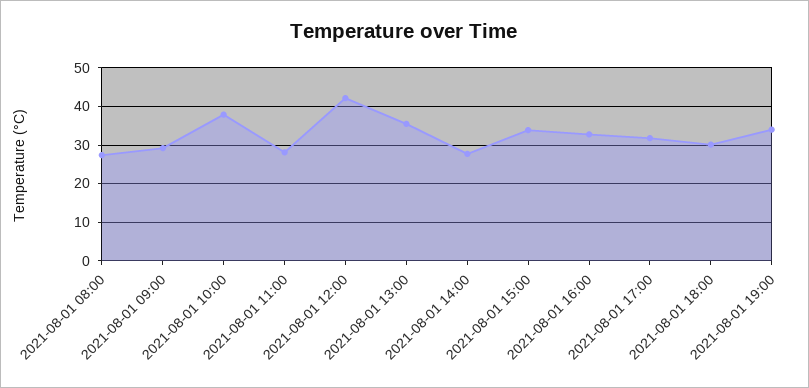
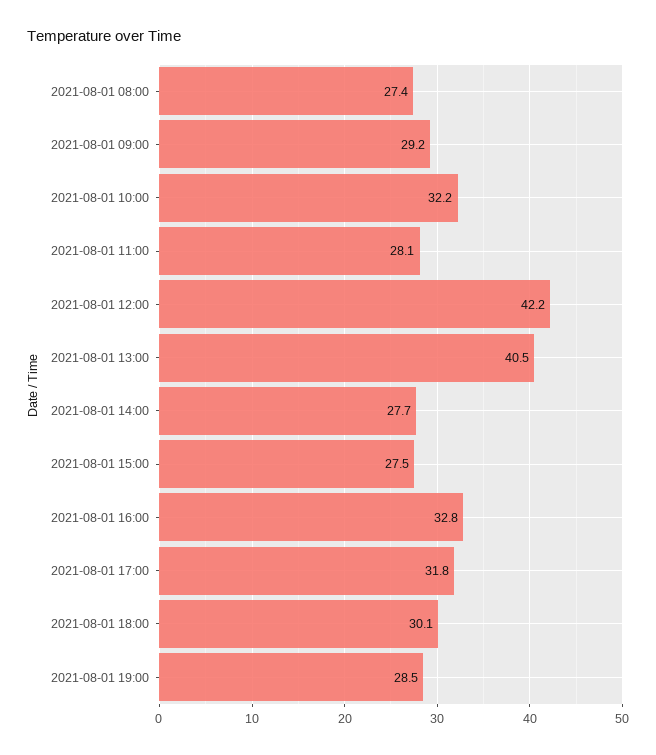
2021-08-01 10:00: 38 -> 32.2
2021-08-01 13:00: 36 -> 40.5
2021-08-01 15:00: 34 -> 27.5
2021-08-01 19:00: 34 -> 28.5

